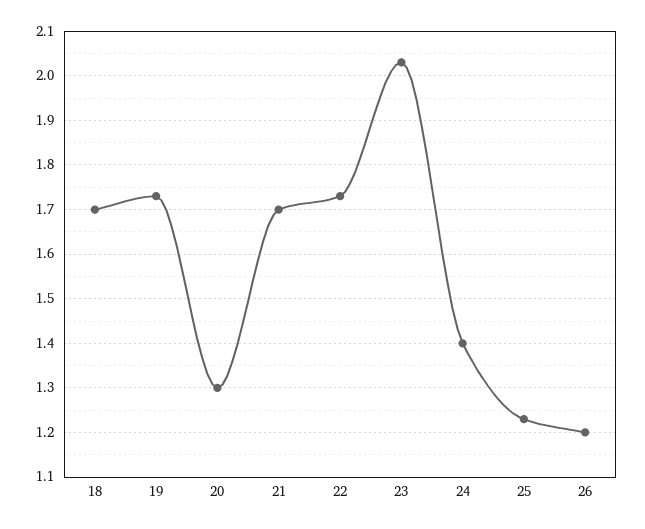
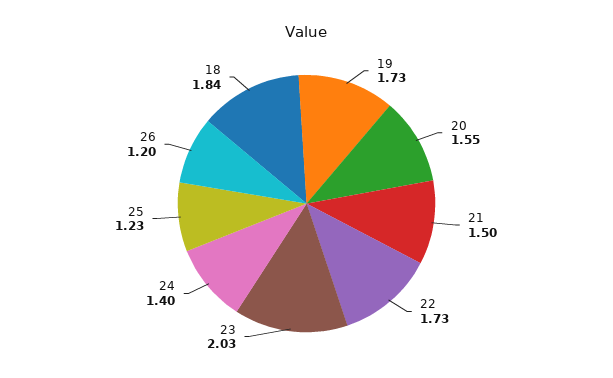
18: 1.7 -> 1.84
20: 1.3 -> 1.55
21: 1.7 -> 1.5

